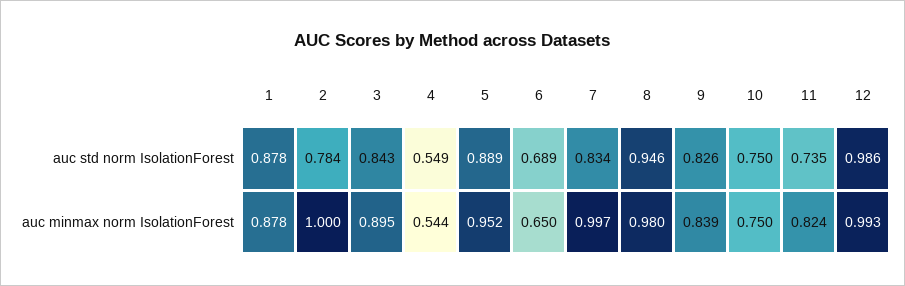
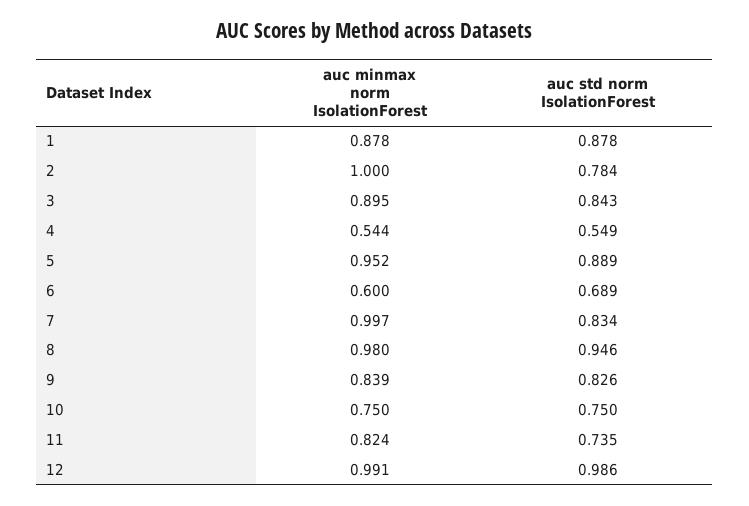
6, auc minmax norm IsolationForest: 0.65 -> 0.6
12, auc minmax norm IsolationForest: 0.993 -> 0.991

